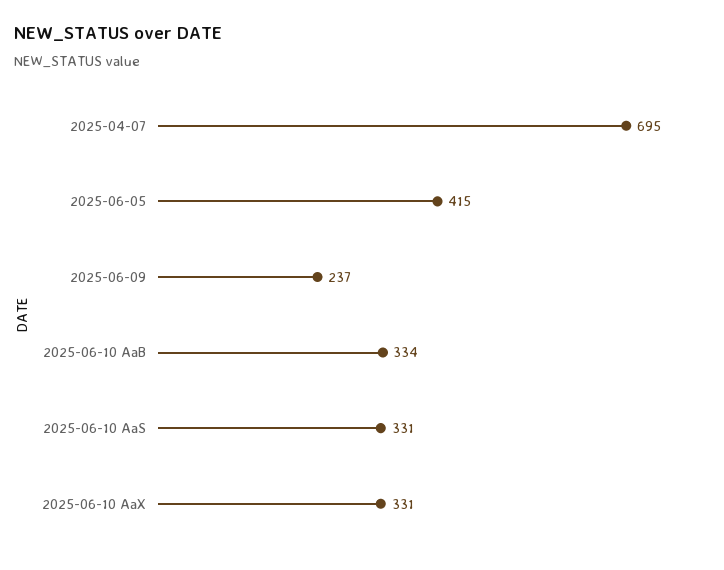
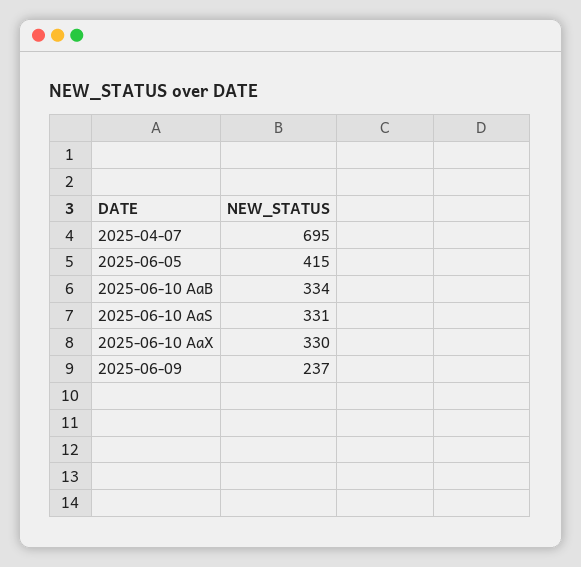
2025-06-10 AaX: 331 -> 330

